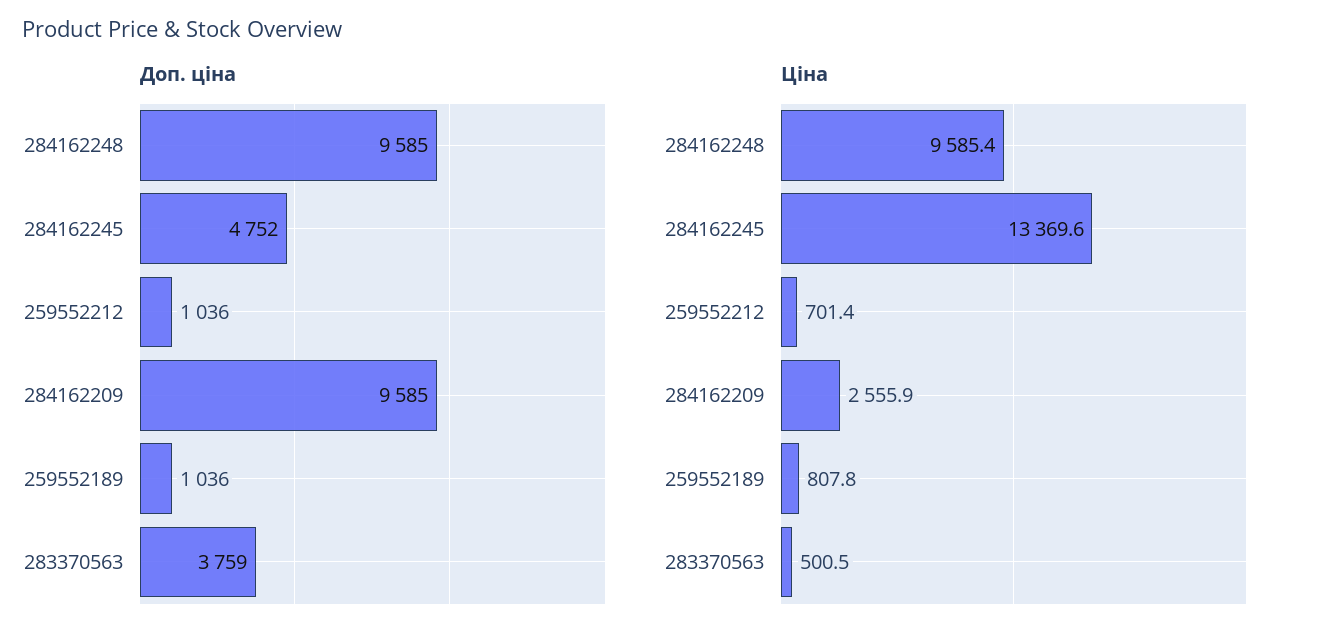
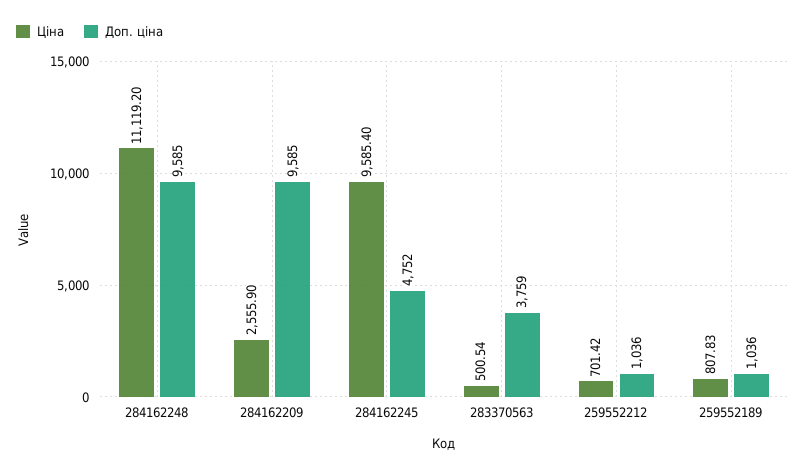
Ціна, 284162248: 9585.4 -> 11119.2
Ціна, 284162245: 13369.6 -> 9585.4

